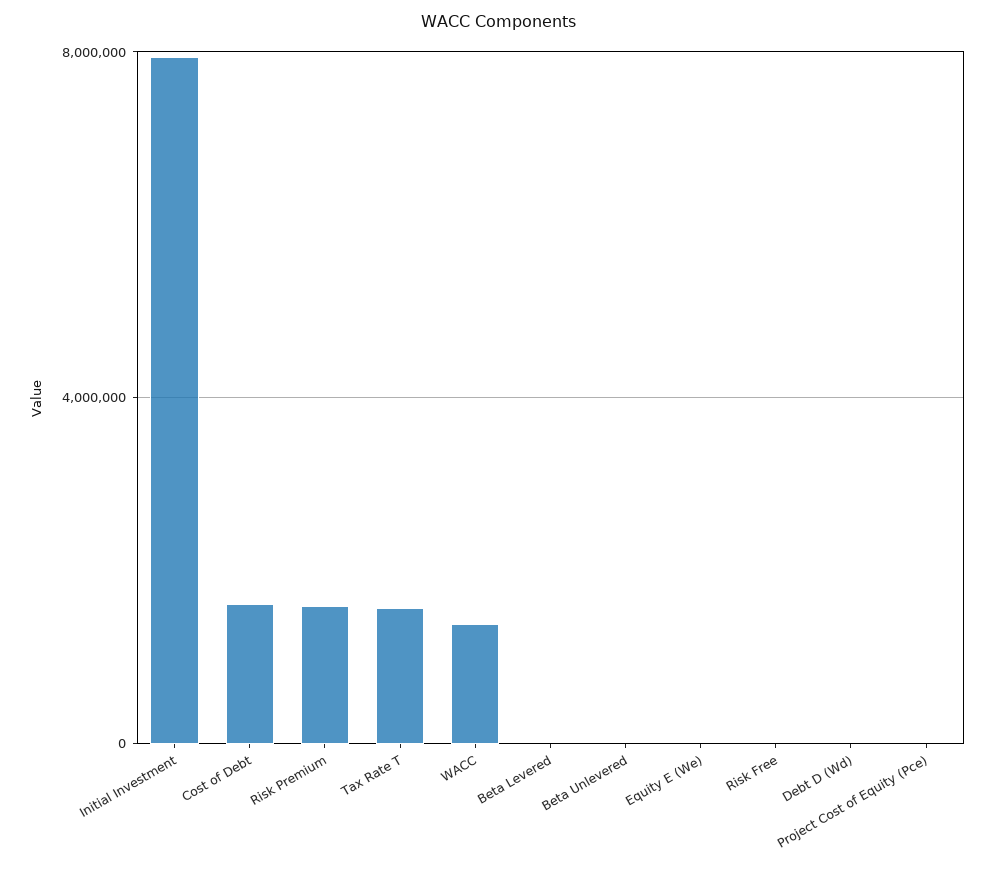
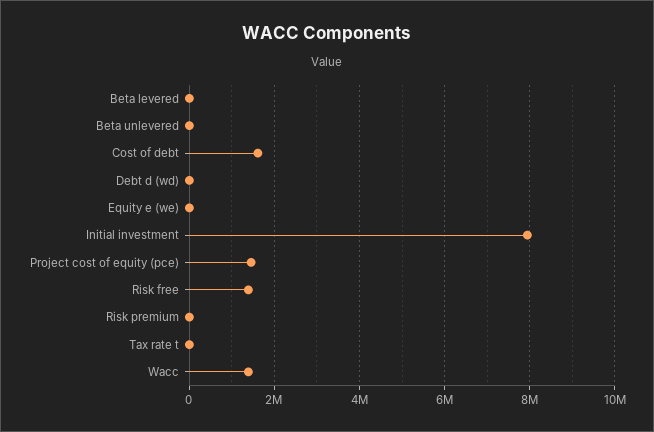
Risk Premium: 1500000 -> 0
Tax Rate T: 1500000 -> 0
Risk Free: 0 -> 1400000
Project Cost of Equity (Pce): 0 -> 1400000

